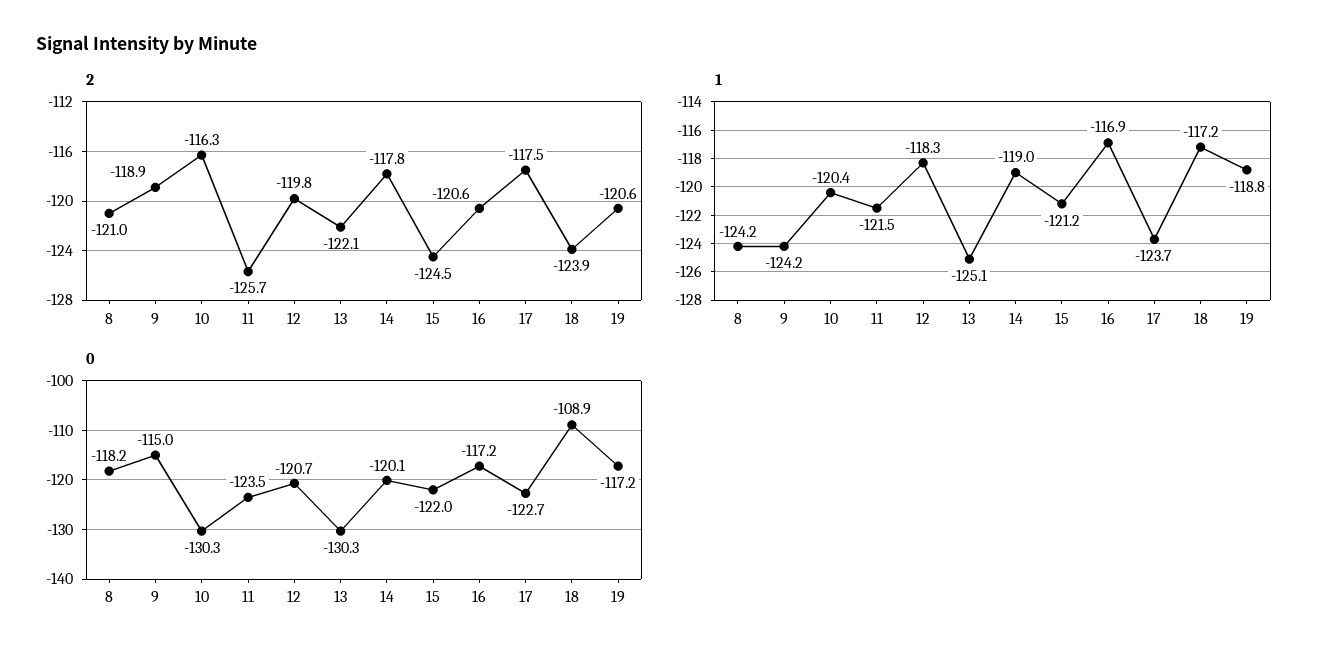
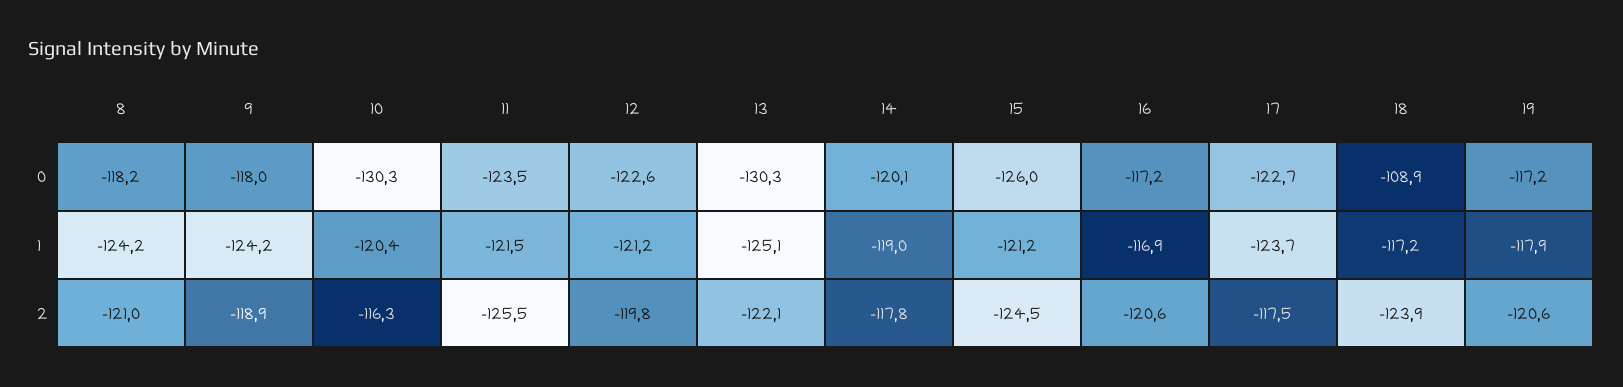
2, 11: -125.7 -> -125.5
1, 12: -118.3 -> -121.2
1, 19: -118.8 -> -117.9
0, 9: -115 -> -118
0, 12: -120.7 -> -122.6
0, 15: -122 -> -126

